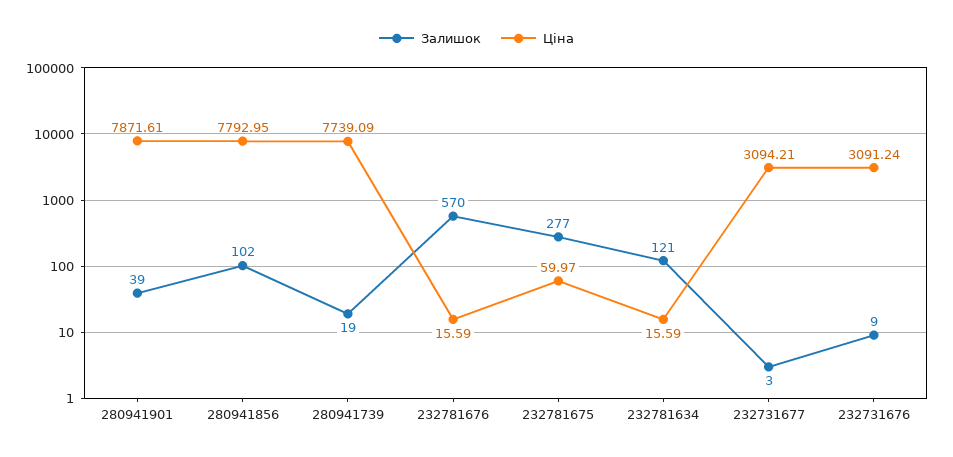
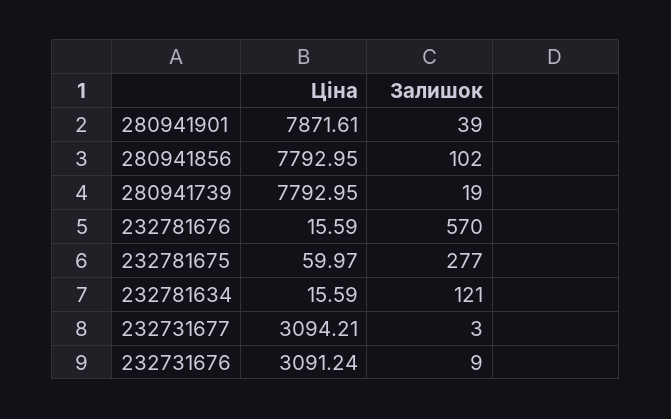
Ціна, 280941739: 7739.09 -> 7792.95

